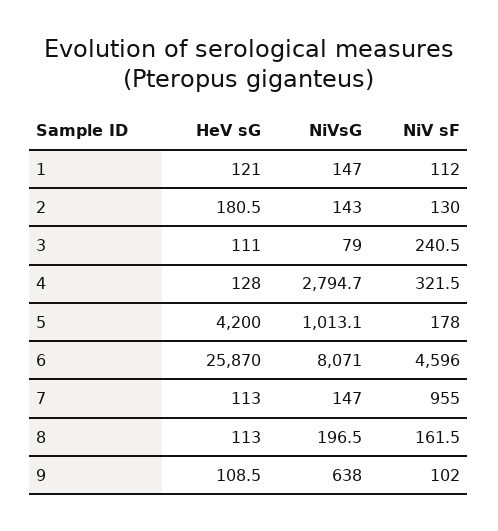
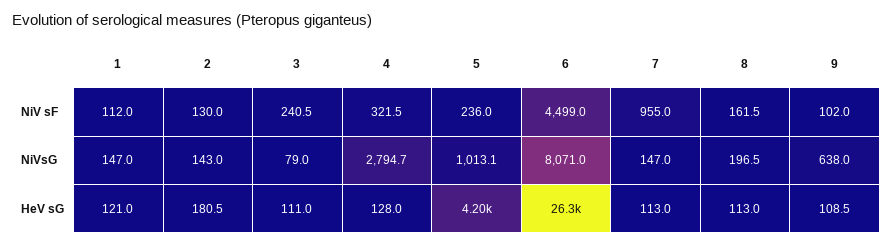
NiV sF, 5: 178 -> 236
HeV sG, 6: 25870 -> 26300
NiV sF, 6: 4596 -> 4499

